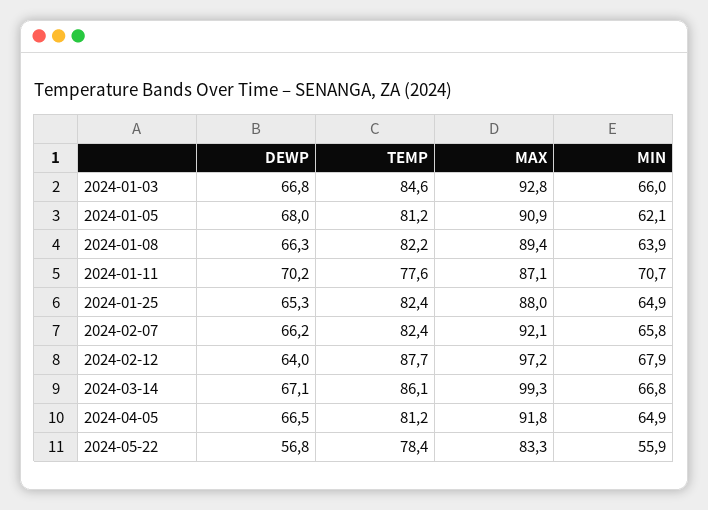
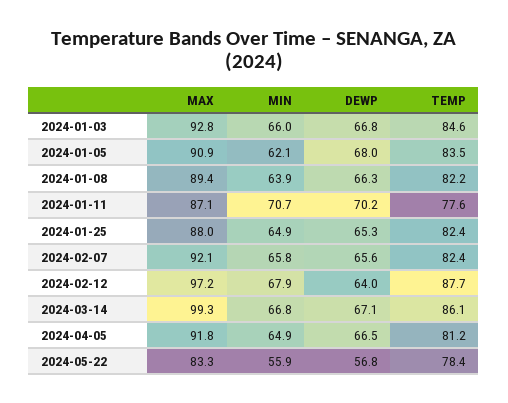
TEMP, 2024-01-05: 81.2 -> 83.5
DEWP, 2024-02-07: 66.2 -> 65.6

